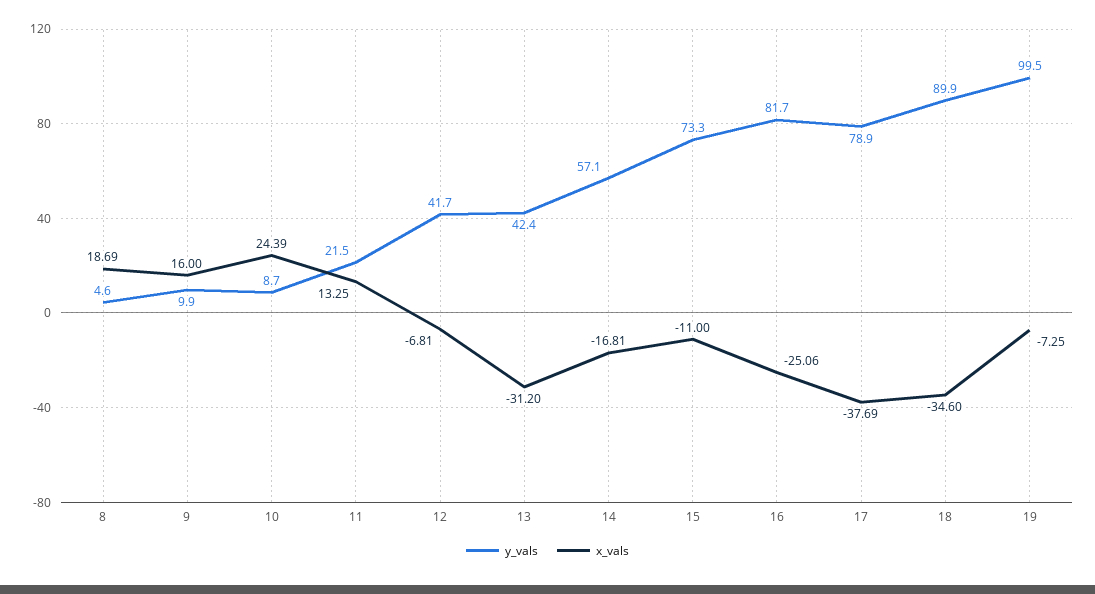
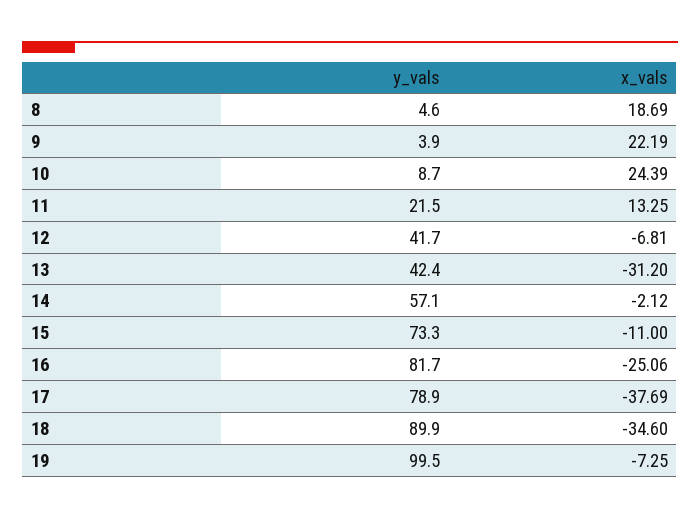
y_vals, 9: 9.9 -> 3.9
x_vals, 9: 16 -> 22.19
x_vals, 14: -16.81 -> -2.12

